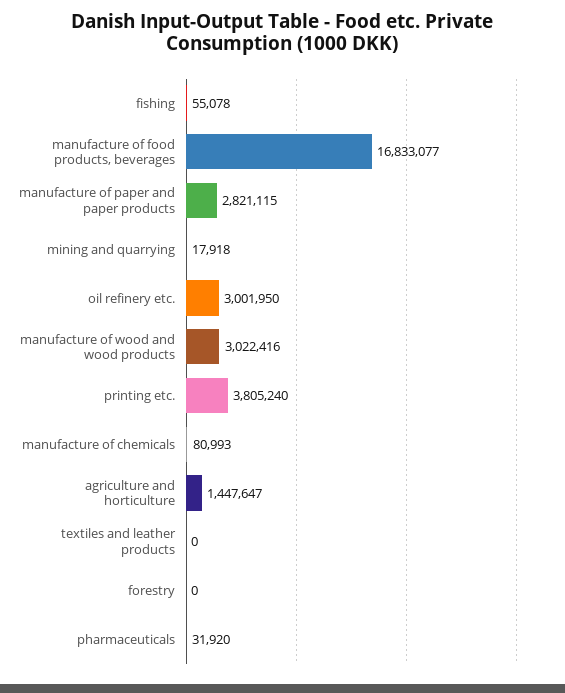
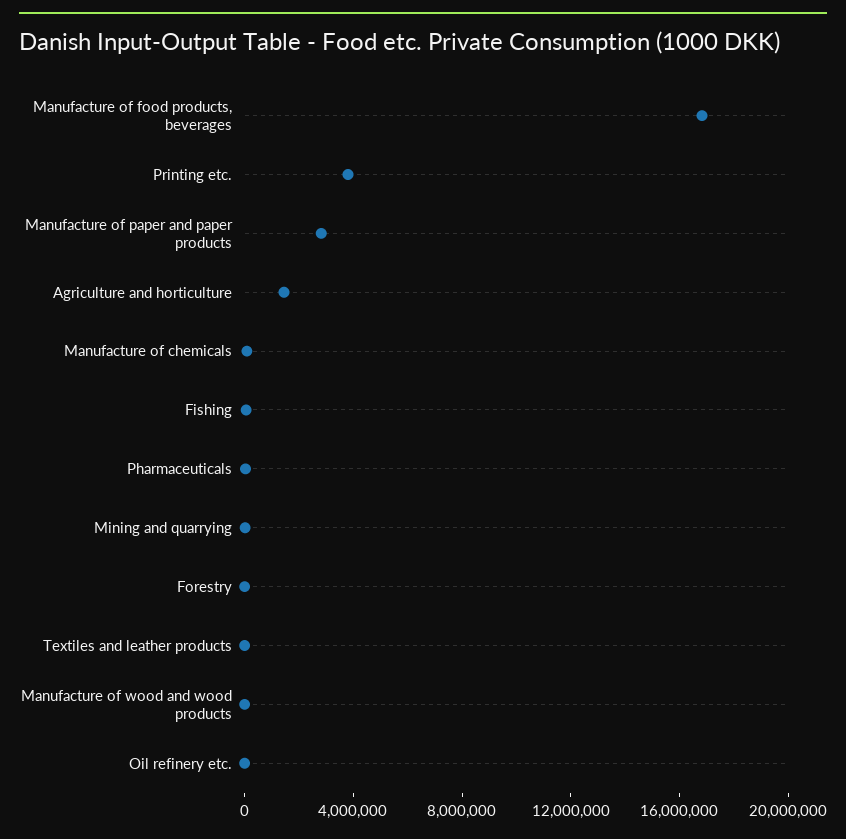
oil refinery etc.: 3001950 -> 0
manufacture of wood and wood products: 3022416 -> 0

